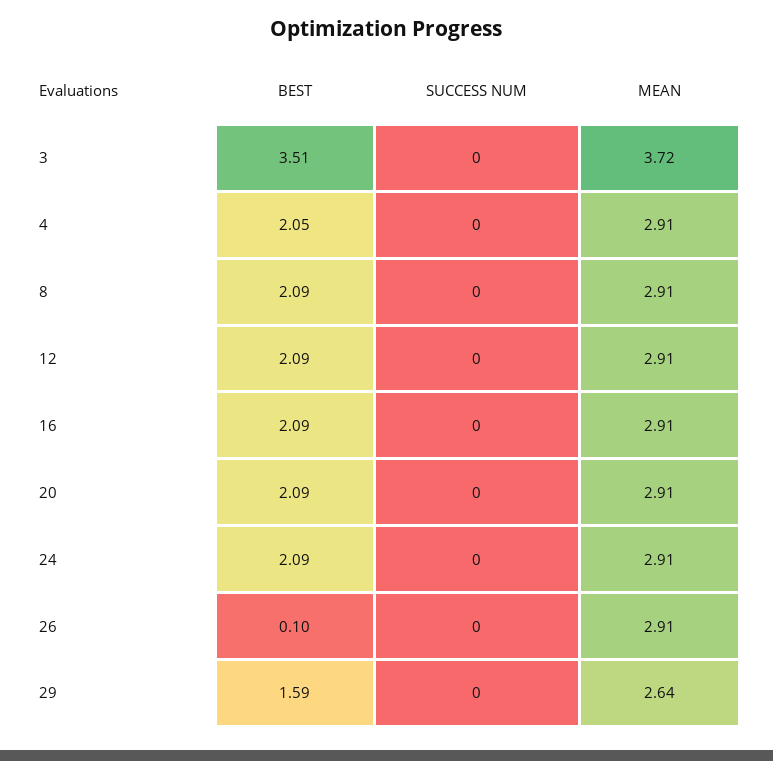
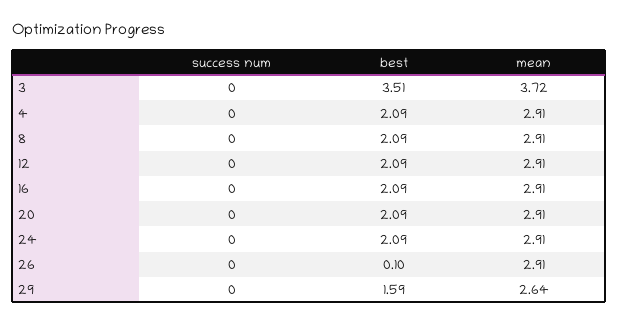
BEST, 4: 2.05 -> 2.09

